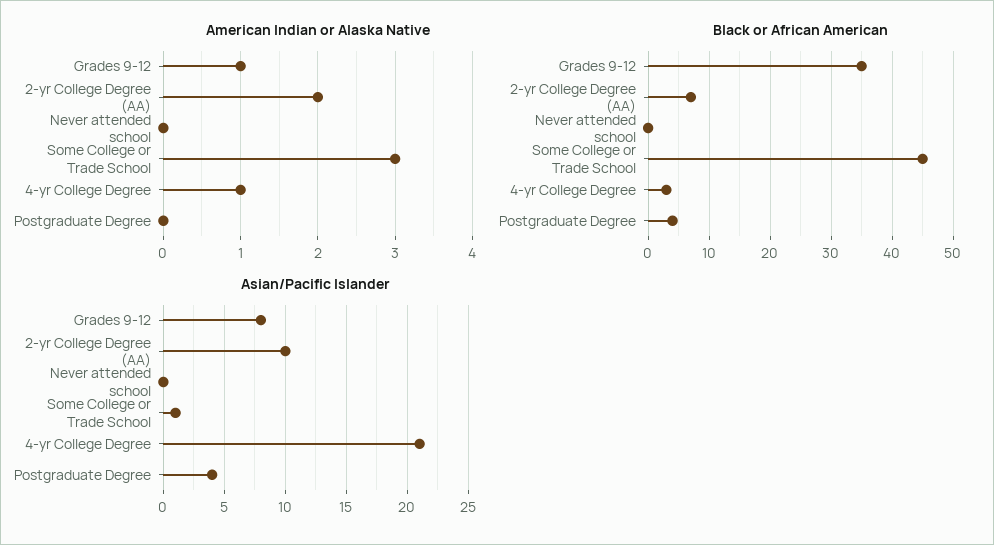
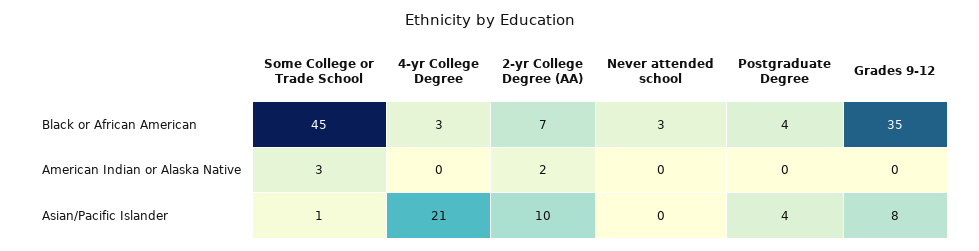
American Indian or Alaska Native, Grades 9-12: 1 -> 0
American Indian or Alaska Native, 4-yr College Degree: 1 -> 0
Black or African American, Never attended school: 0 -> 3

